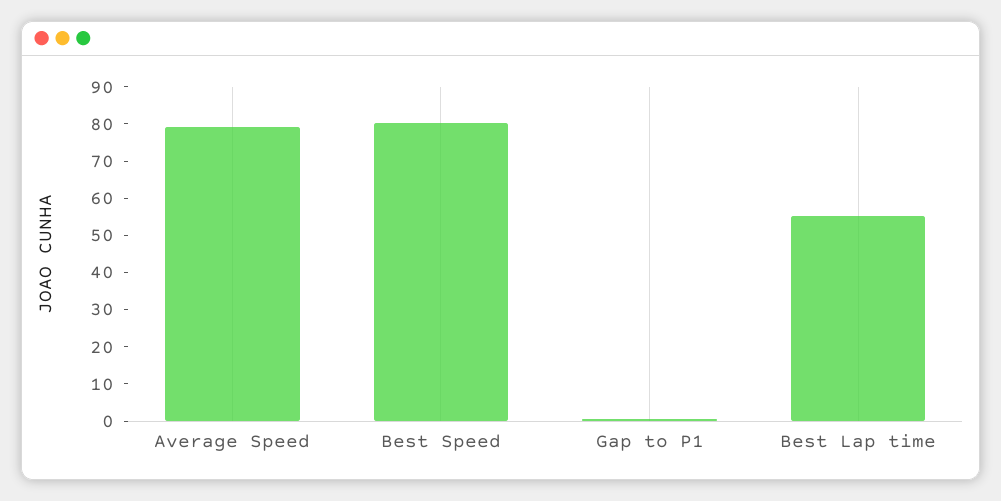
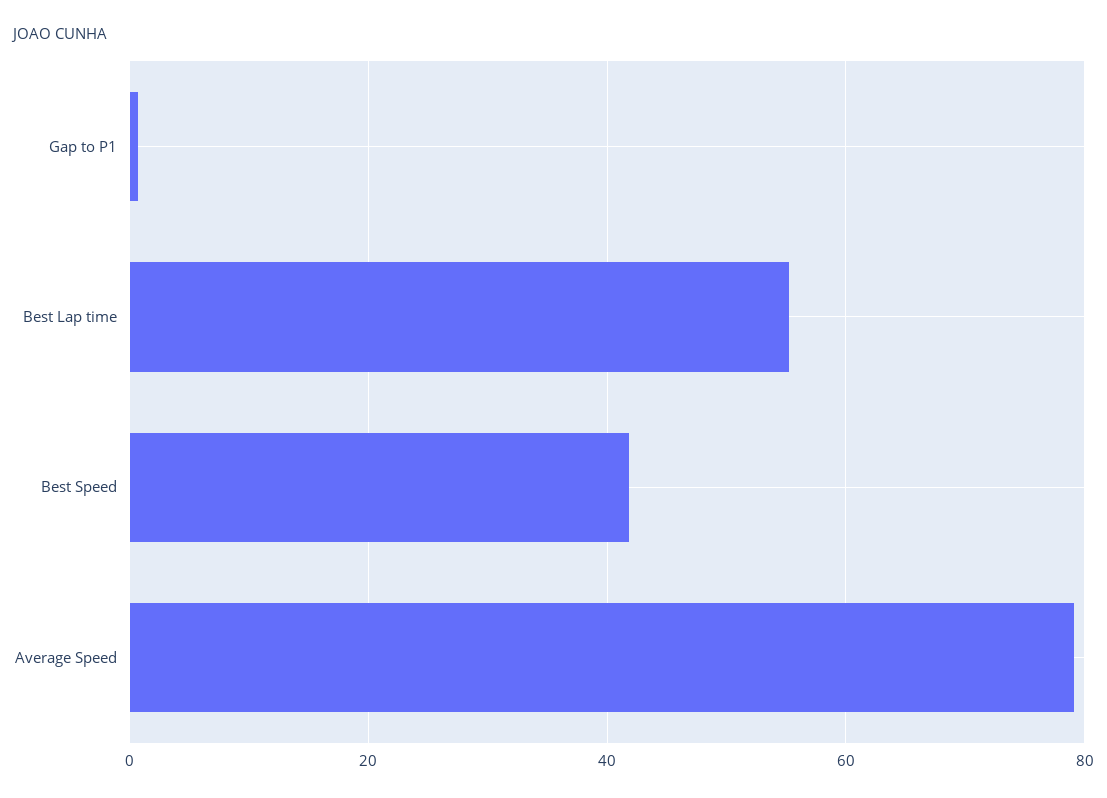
Best Speed: 80 -> 42

